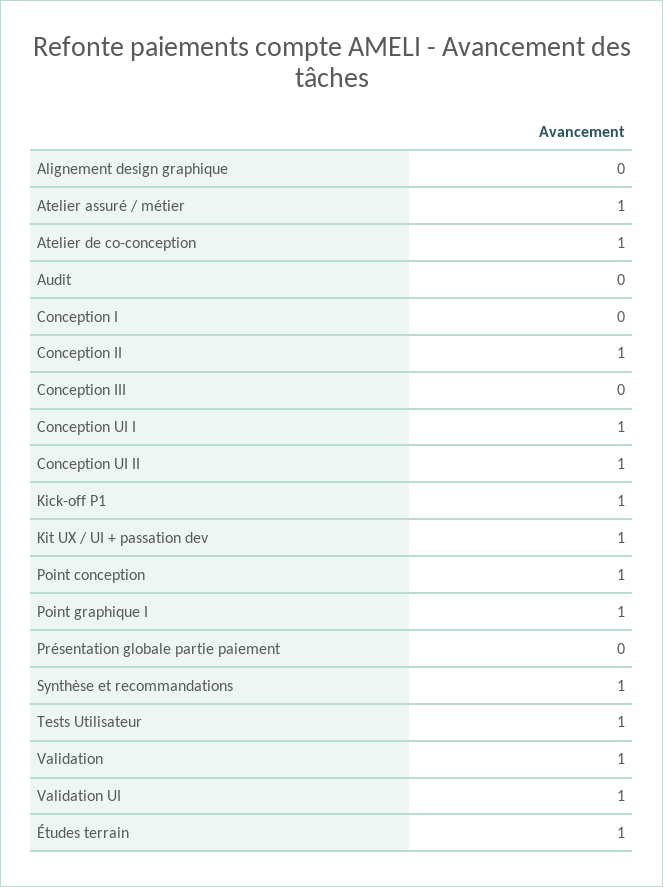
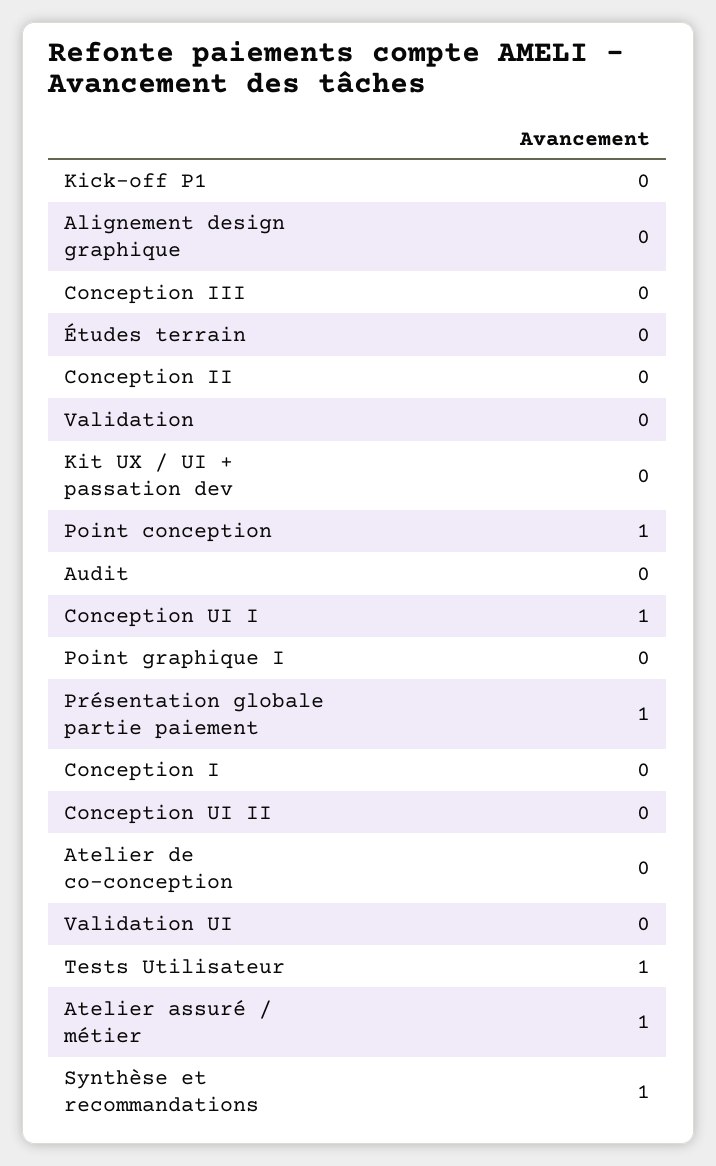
Atelier de co-conception: 1 -> 0
Conception II: 1 -> 0
Conception UI II: 1 -> 0
Kick-off P1: 1 -> 0
Kit UX / UI + passation dev: 1 -> 0
Point graphique I: 1 -> 0
Présentation globale partie paiement: 0 -> 1
Validation: 1 -> 0
Validation UI: 1 -> 0
Études terrain: 1 -> 0

